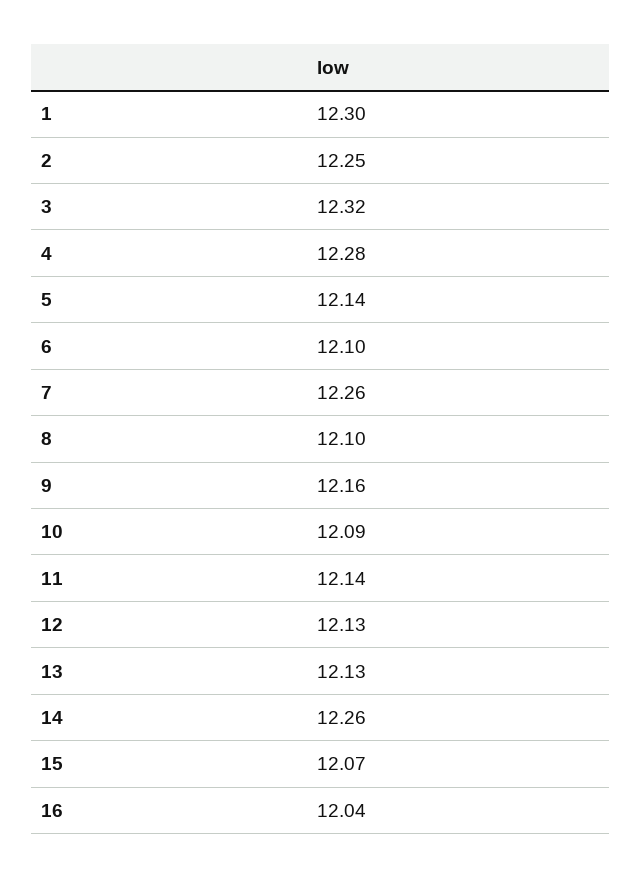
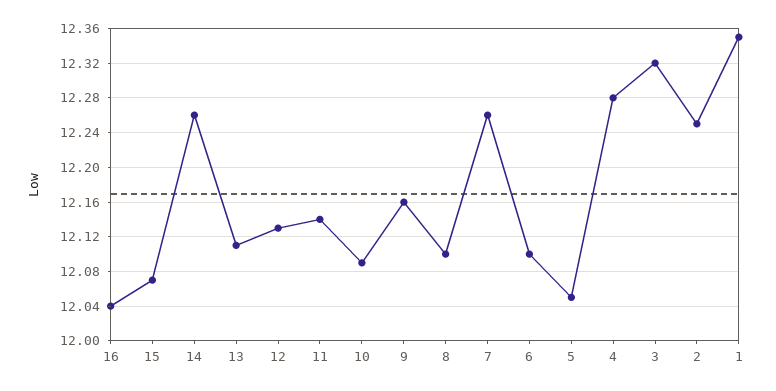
1: 12.3 -> 12.35
5: 12.14 -> 12.05
13: 12.13 -> 12.11

